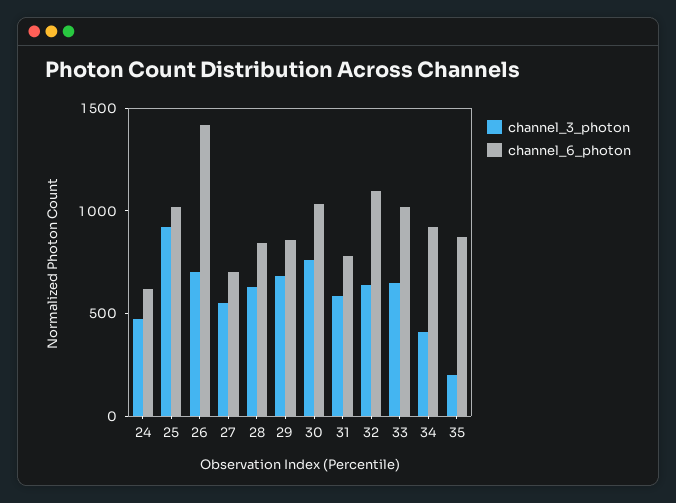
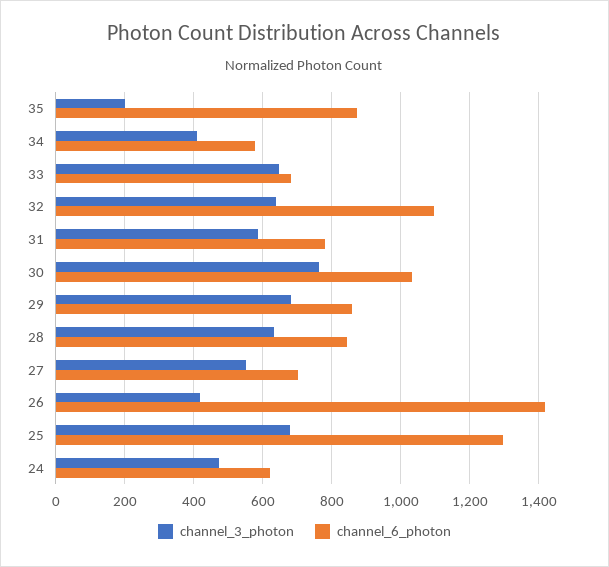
channel_3_photon, 25: 900 -> 680
channel_6_photon, 25: 1000 -> 1300
channel_3_photon, 26: 700 -> 420
channel_6_photon, 33: 1000 -> 680
channel_6_photon, 34: 900 -> 580

